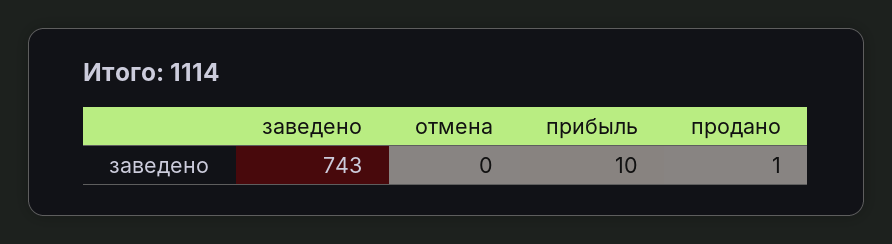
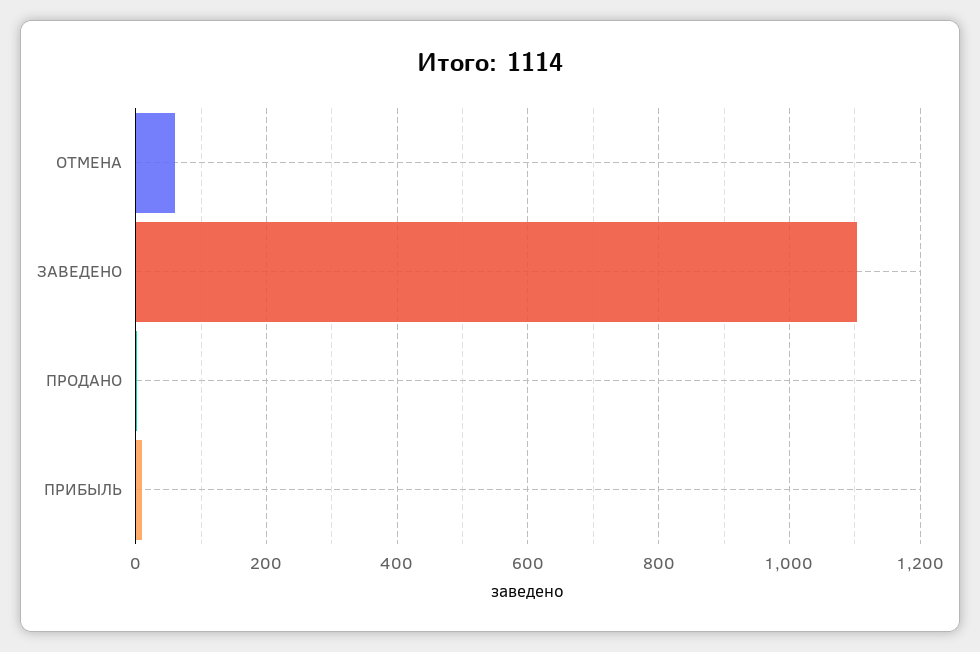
заведено: 743 -> 1100
отмена: 0 -> 60

